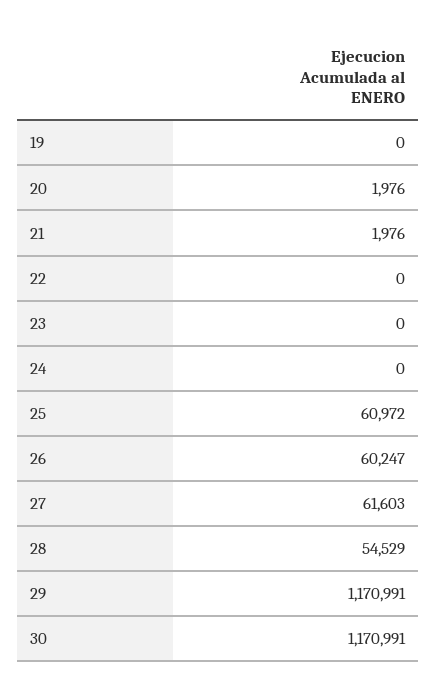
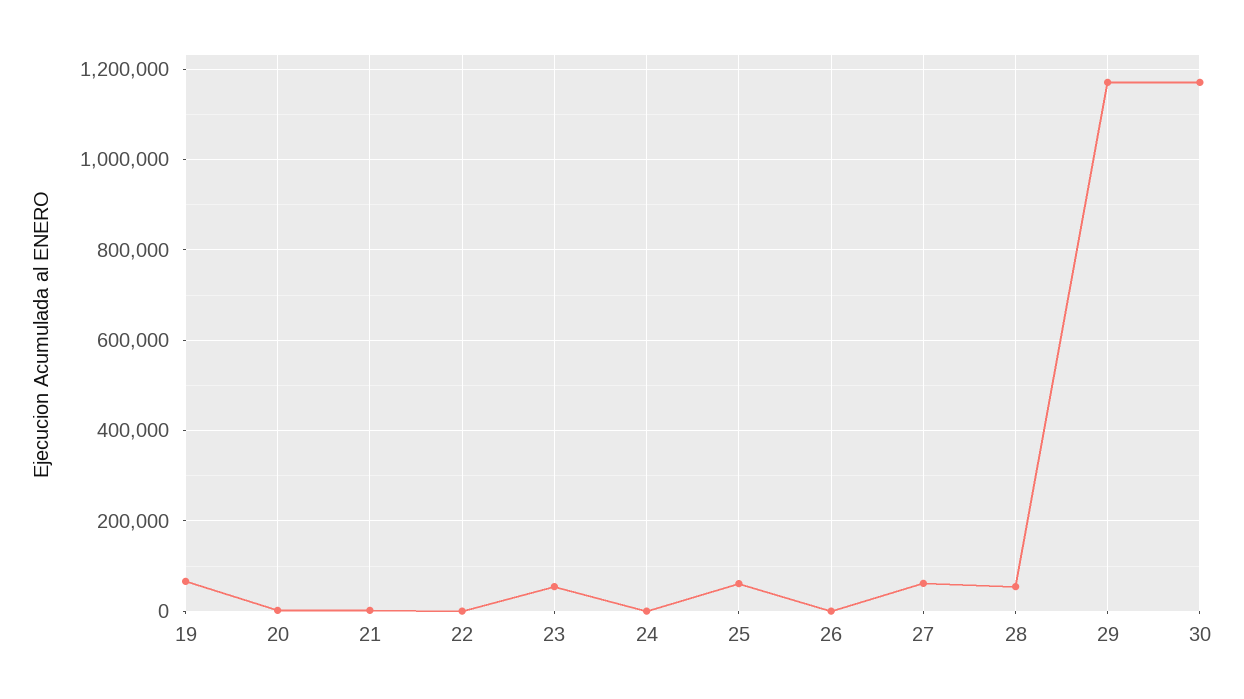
19: 0 -> 60000
23: 0 -> 60000
26: 60247 -> 0

